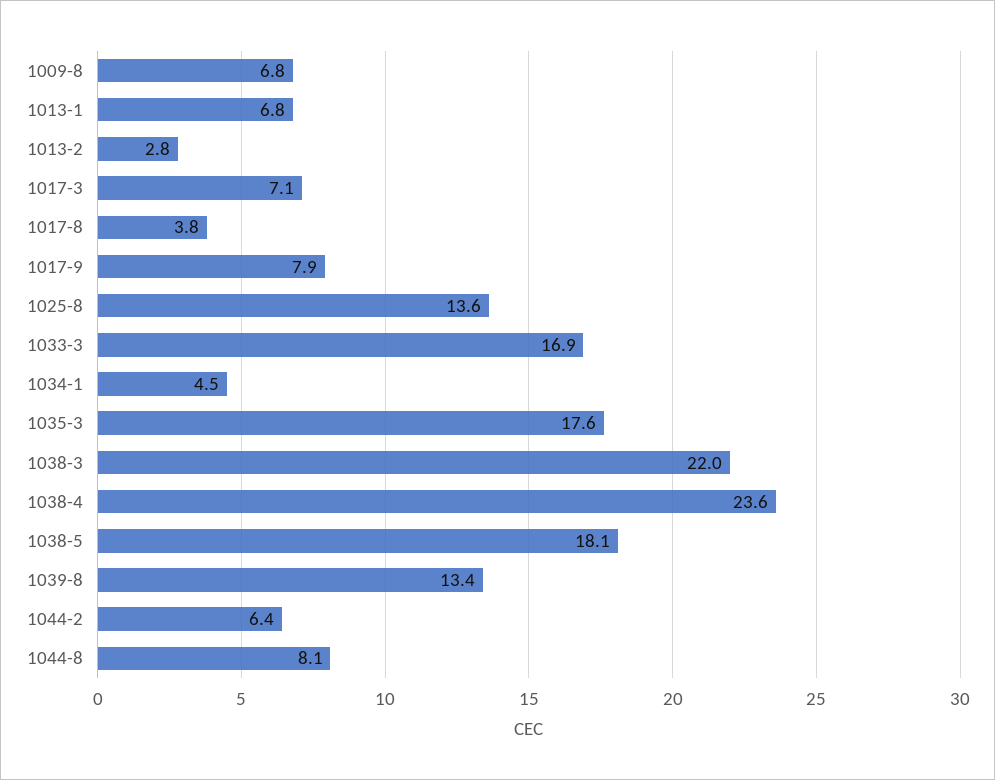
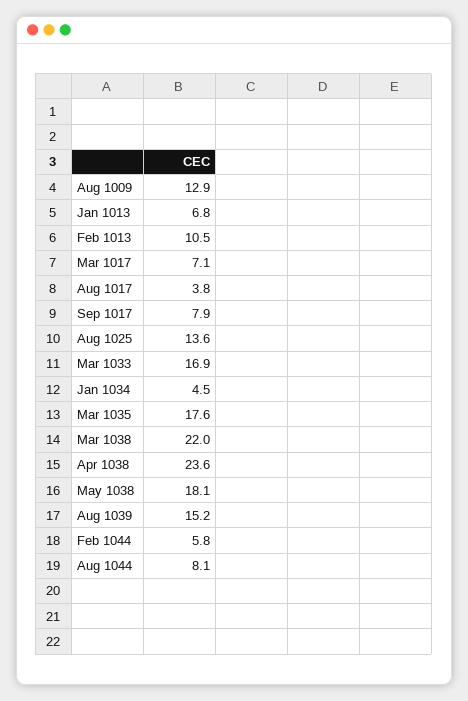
1009-8: 6.8 -> 12.9
1013-2: 2.8 -> 10.5
1039-8: 13.4 -> 15.2
1044-2: 6.4 -> 5.8

